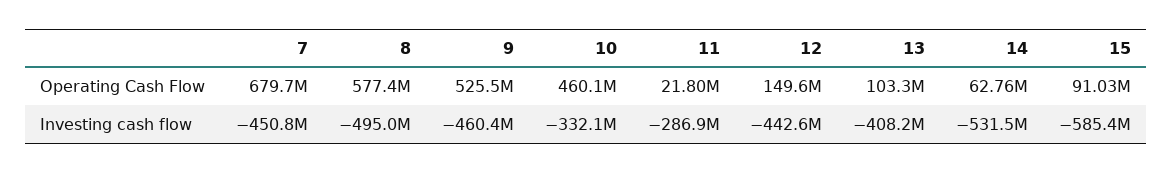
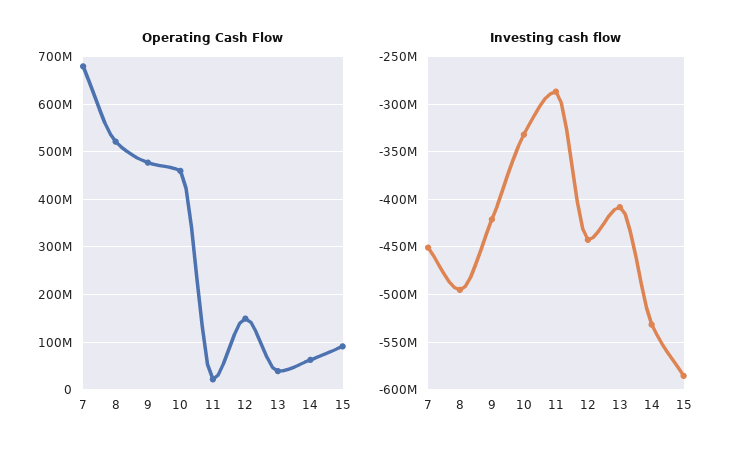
Operating Cash Flow, 8: 577400000 -> 520000000
Operating Cash Flow, 9: 525500000 -> 480000000
Operating Cash Flow, 13: 103300000 -> 40000000
Investing cash flow, 9: -460400000 -> -420000000

